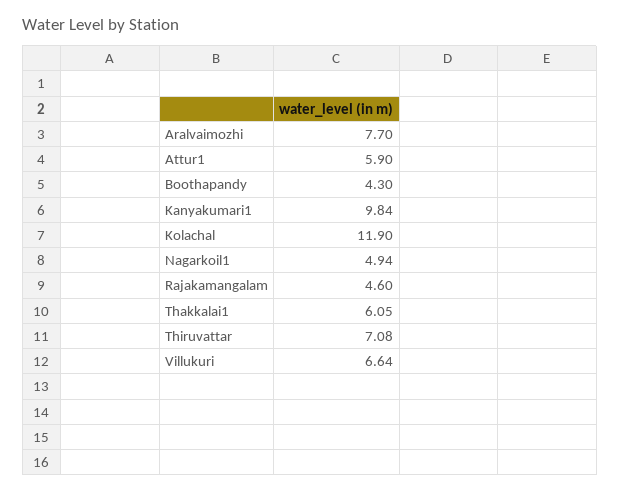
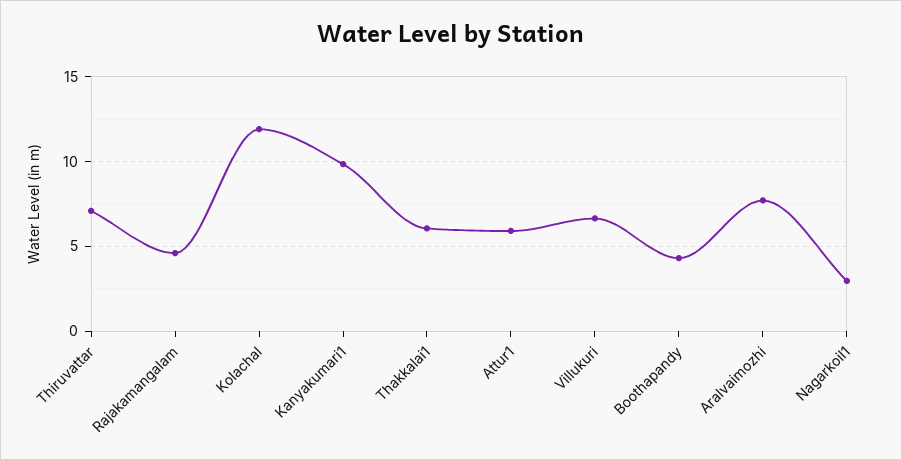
Nagarkoil1: 4.94 -> 3

